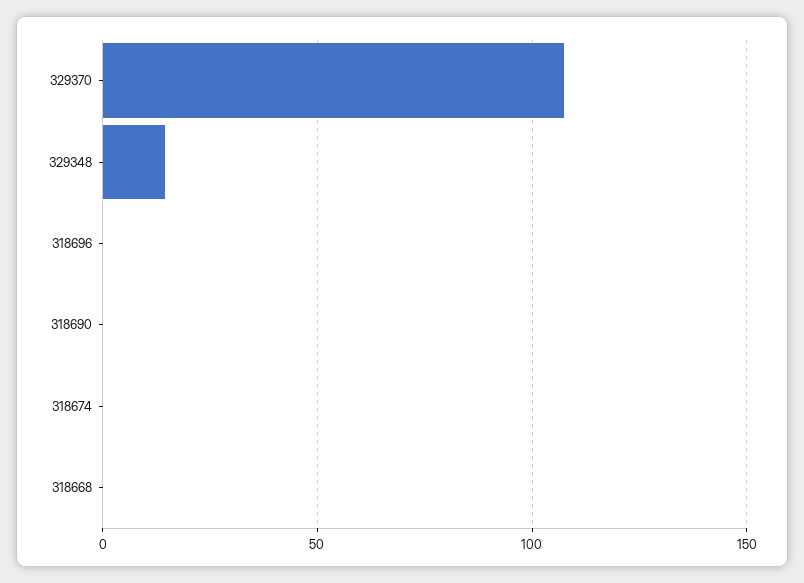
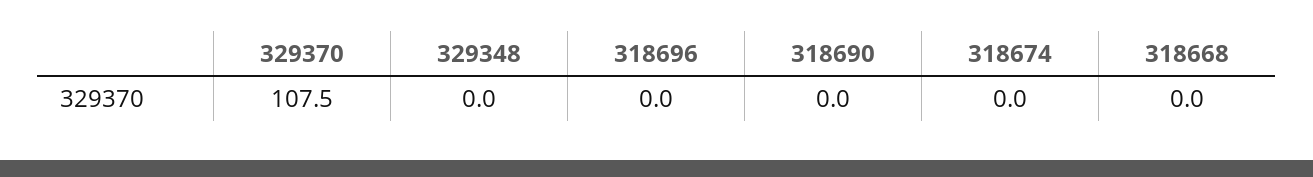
329348: 15 -> 0

